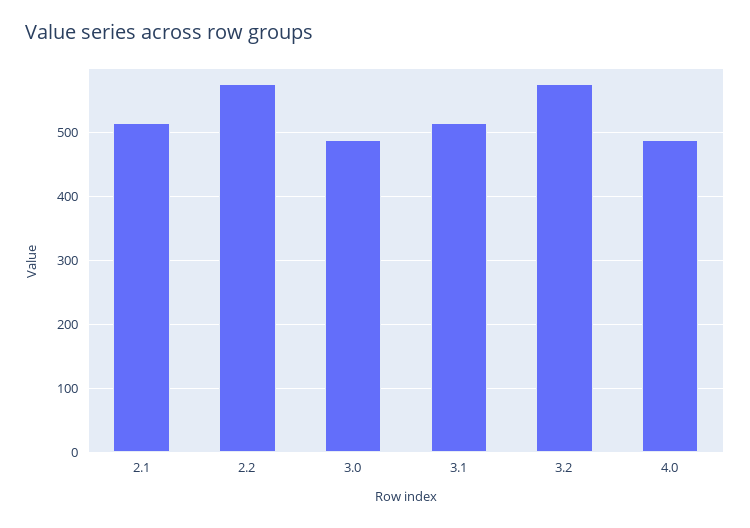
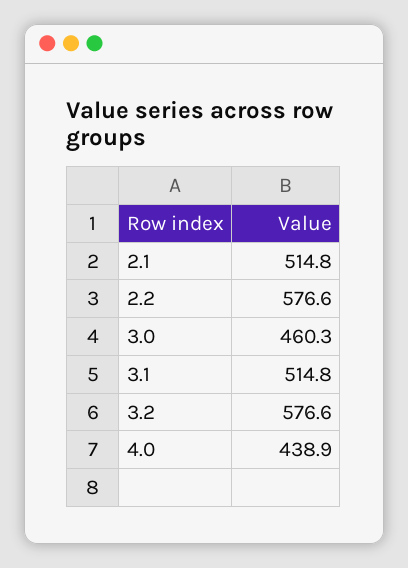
3.0: 490 -> 460.3
4.0: 490 -> 438.9

